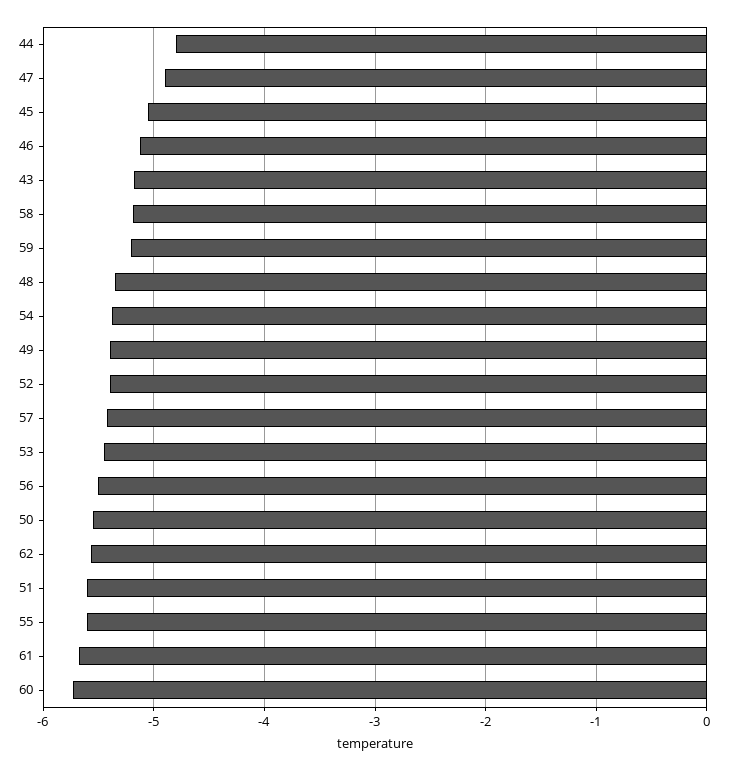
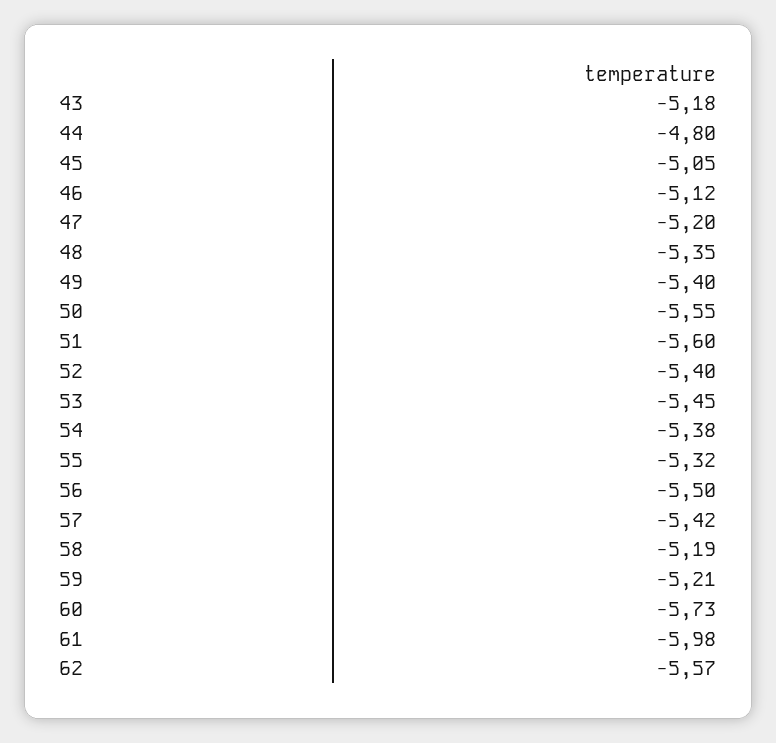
47: -4.9 -> -5.2
55: -5.6 -> -5.32
61: -5.7 -> -5.98

